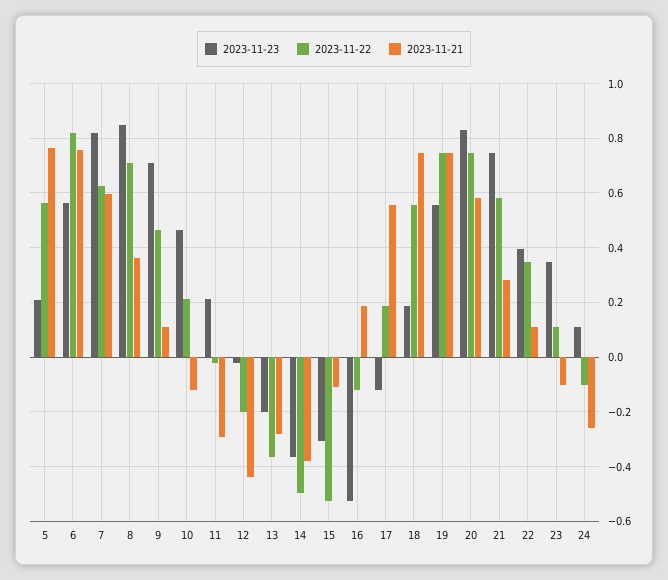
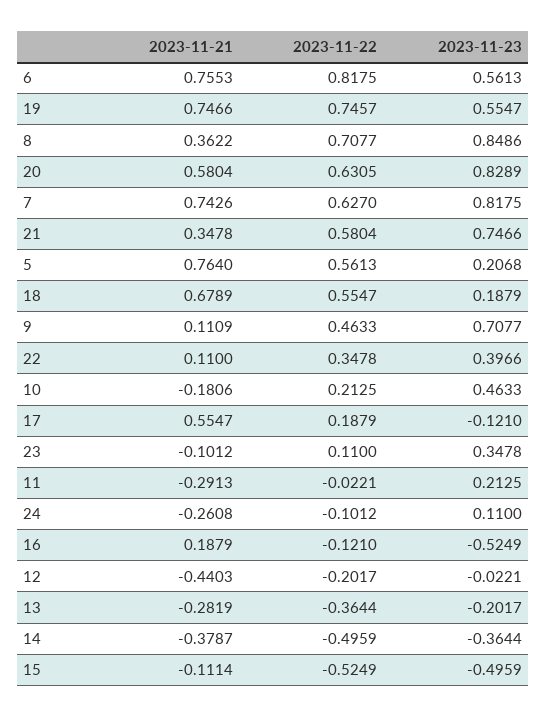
2023-11-21, 7: 0.6 -> 0.7426
2023-11-21, 10: -0.125 -> -0.1806
2023-11-23, 15: -0.3 -> -0.4959
2023-11-21, 18: 0.75 -> 0.6789
2023-11-22, 20: 0.75 -> 0.6305
2023-11-21, 21: 0.275 -> 0.3478

